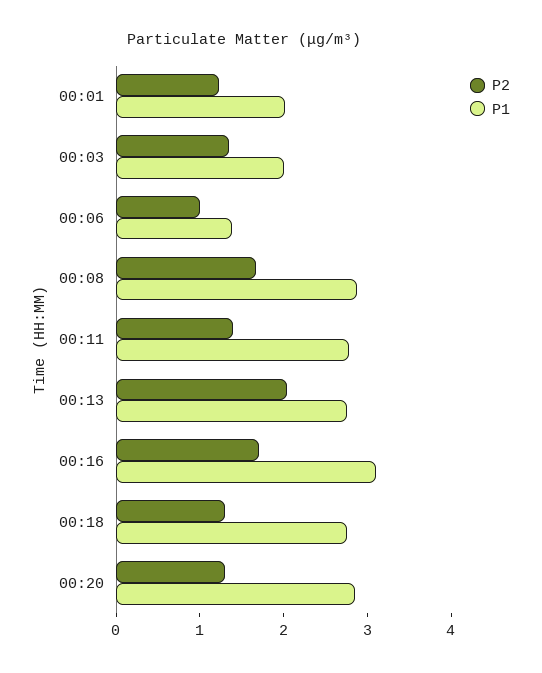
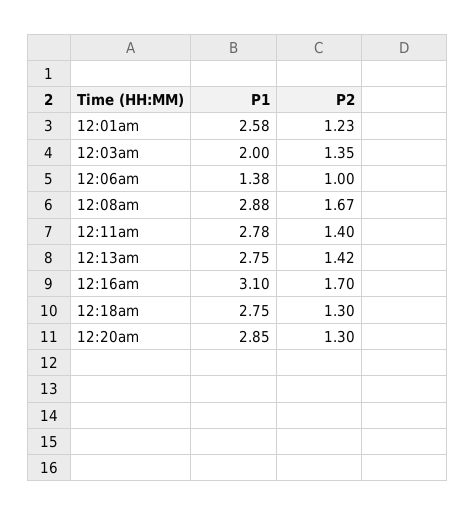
P1, 00:01: 2 -> 2.58
P2, 00:13: 2 -> 1.42

